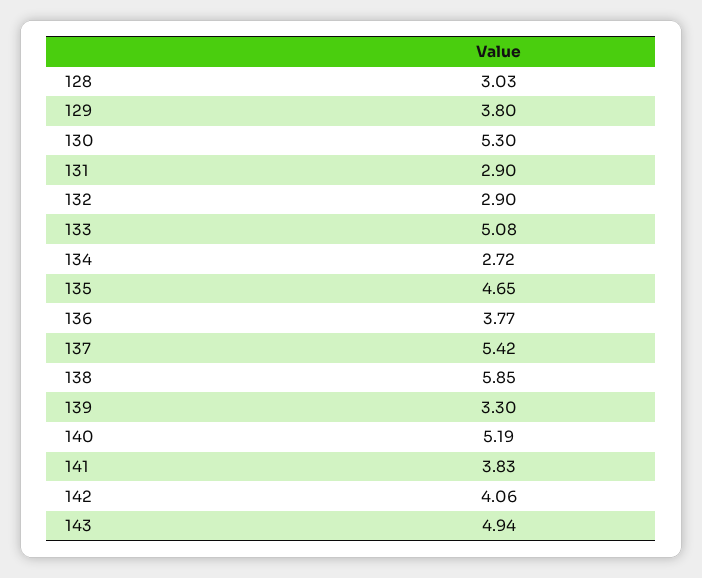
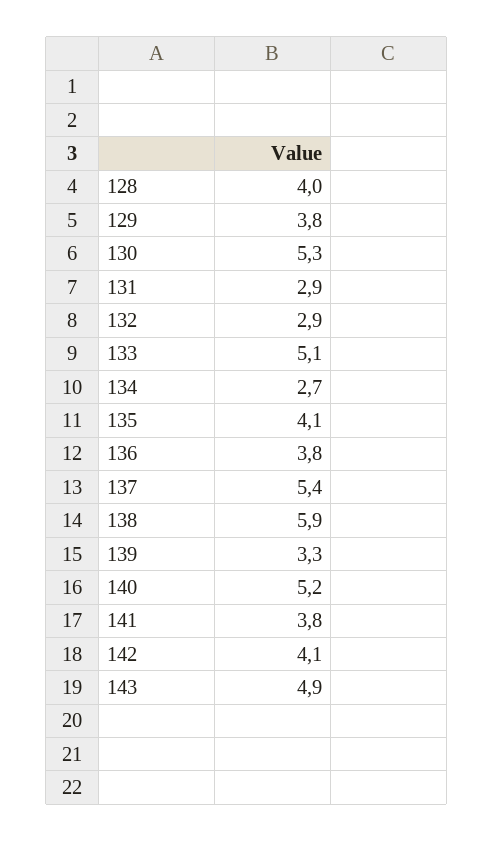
128: 3.03 -> 4
135: 4.65 -> 4.1

